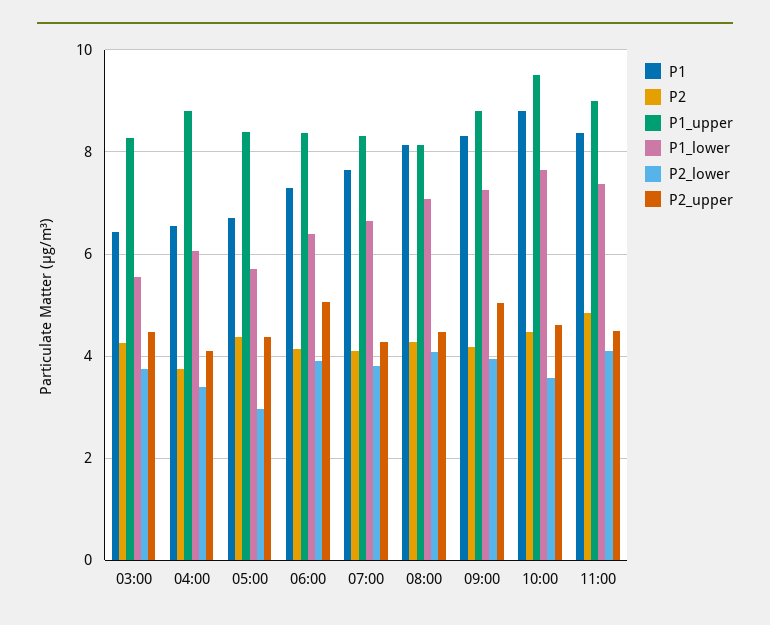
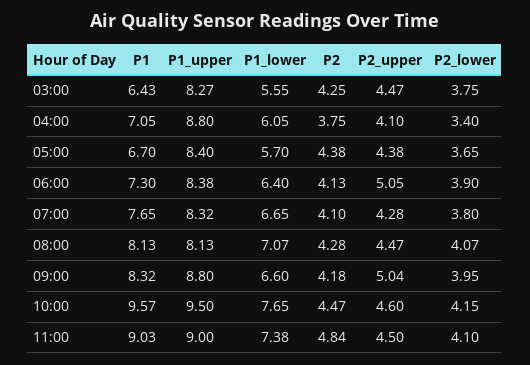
P1, 04:00: 6.6 -> 7.05
P2_lower, 05:00: 3 -> 3.65
P1_lower, 09:00: 7.2 -> 6.6
P1, 10:00: 8.8 -> 9.57
P2_lower, 10:00: 3.6 -> 4.15
P1, 11:00: 8.4 -> 9.03

